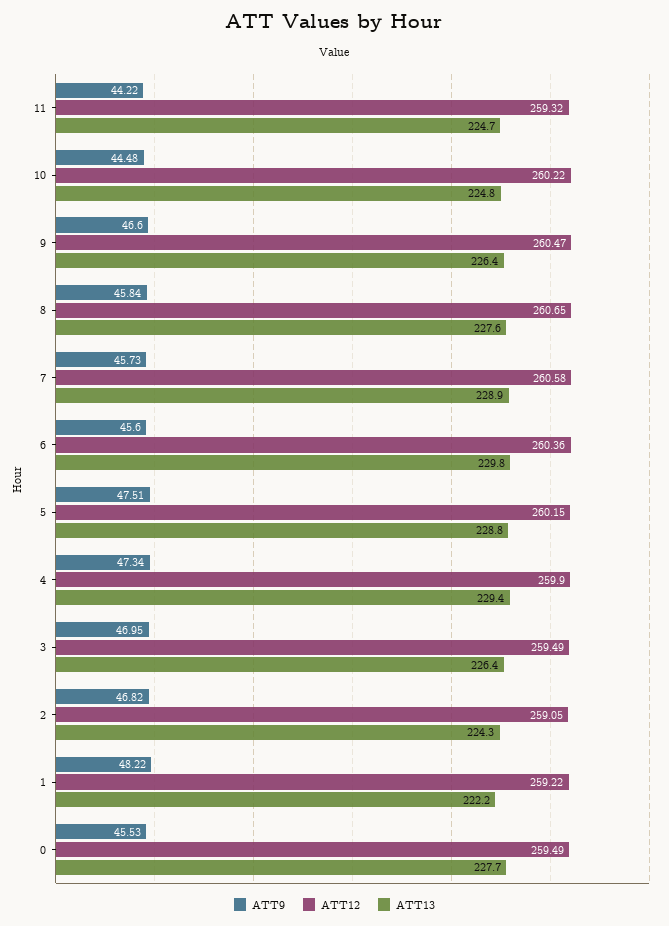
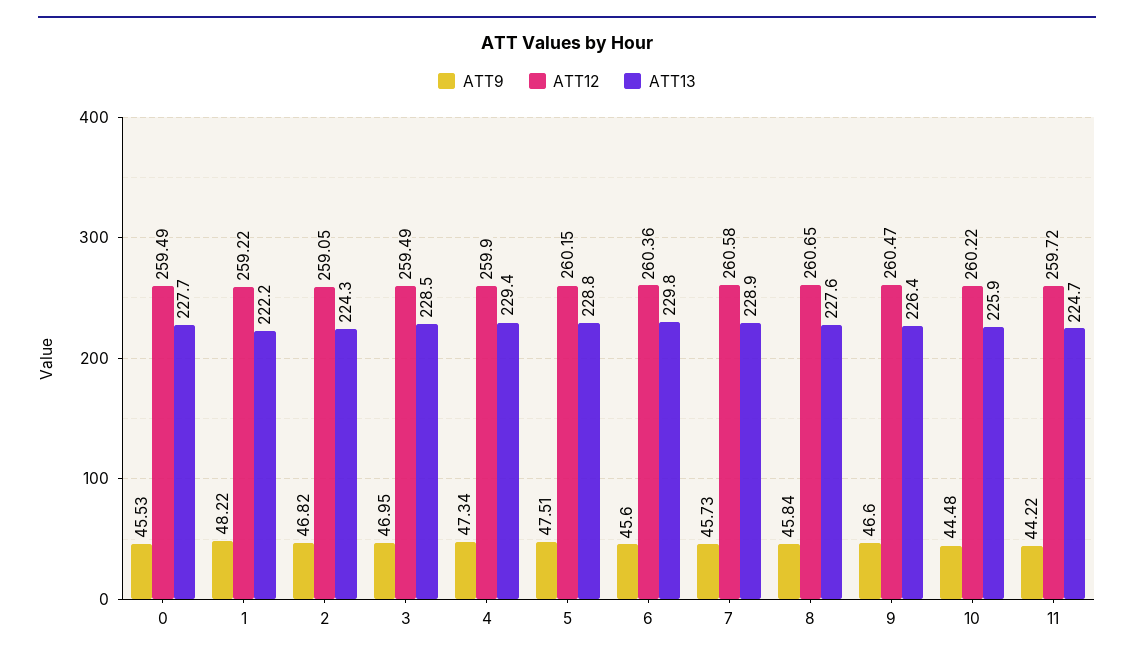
ATT12, 11: 259.32 -> 259.72
ATT13, 10: 224.8 -> 225.9
ATT13, 3: 226.4 -> 228.5

